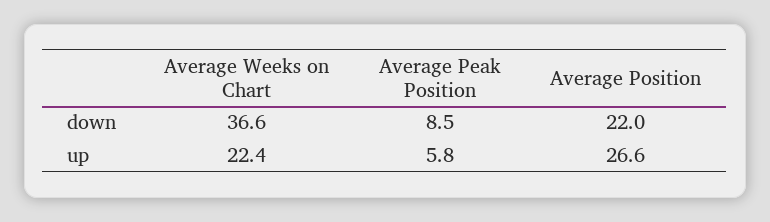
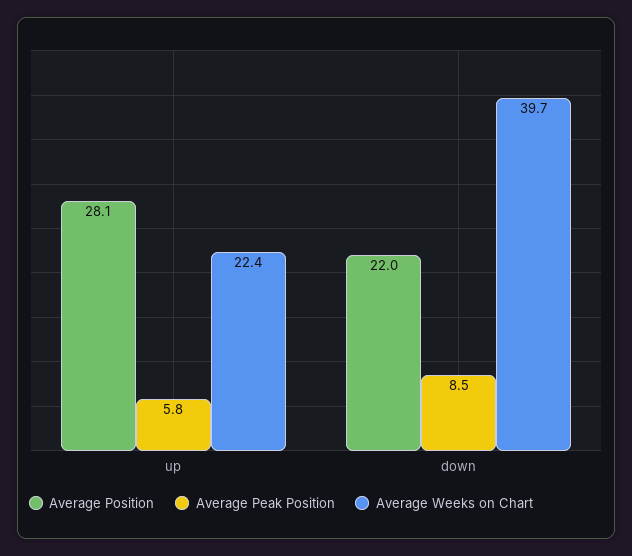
Average Weeks on Chart, down: 36.6 -> 39.7
Average Position, up: 26.6 -> 28.1

